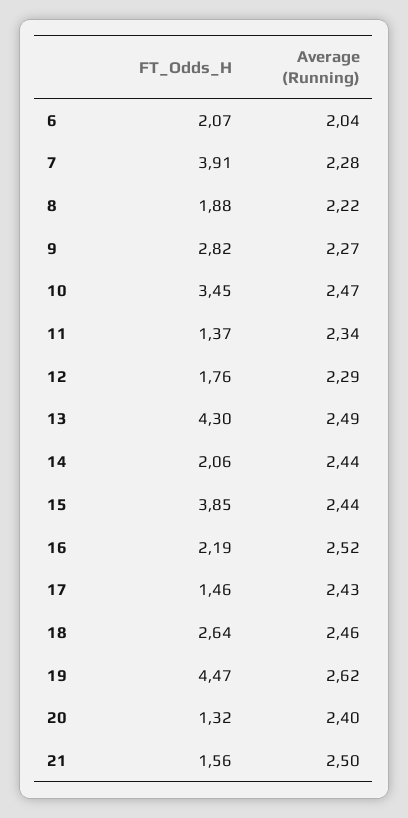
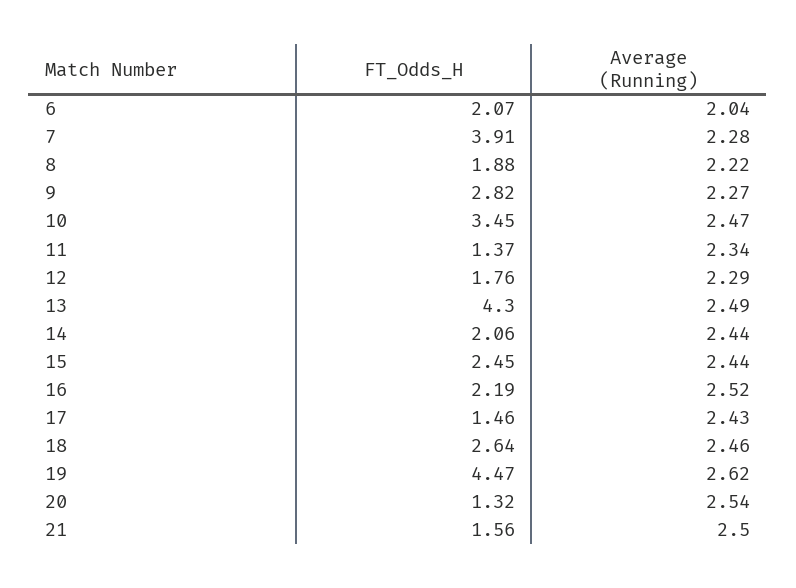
FT_Odds_H, 15: 3.85 -> 2.45
Average (Running), 20: 2.4 -> 2.54

